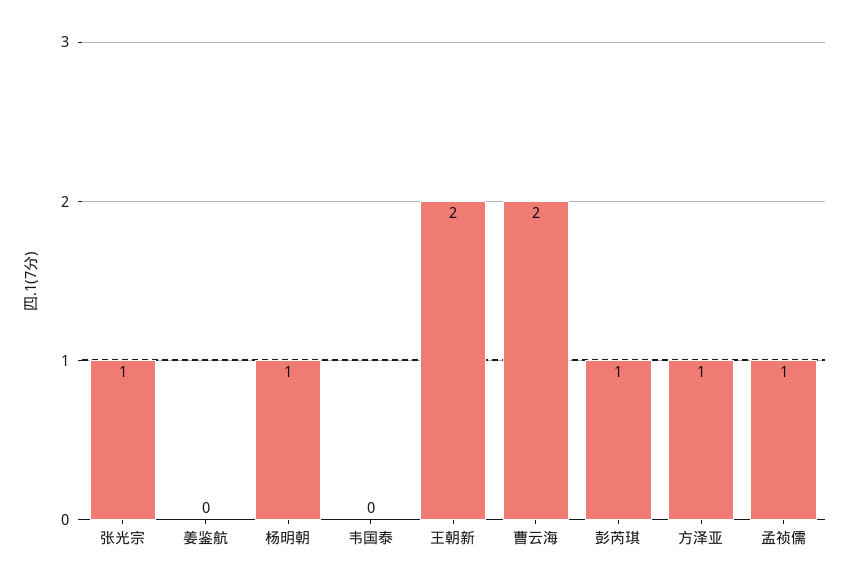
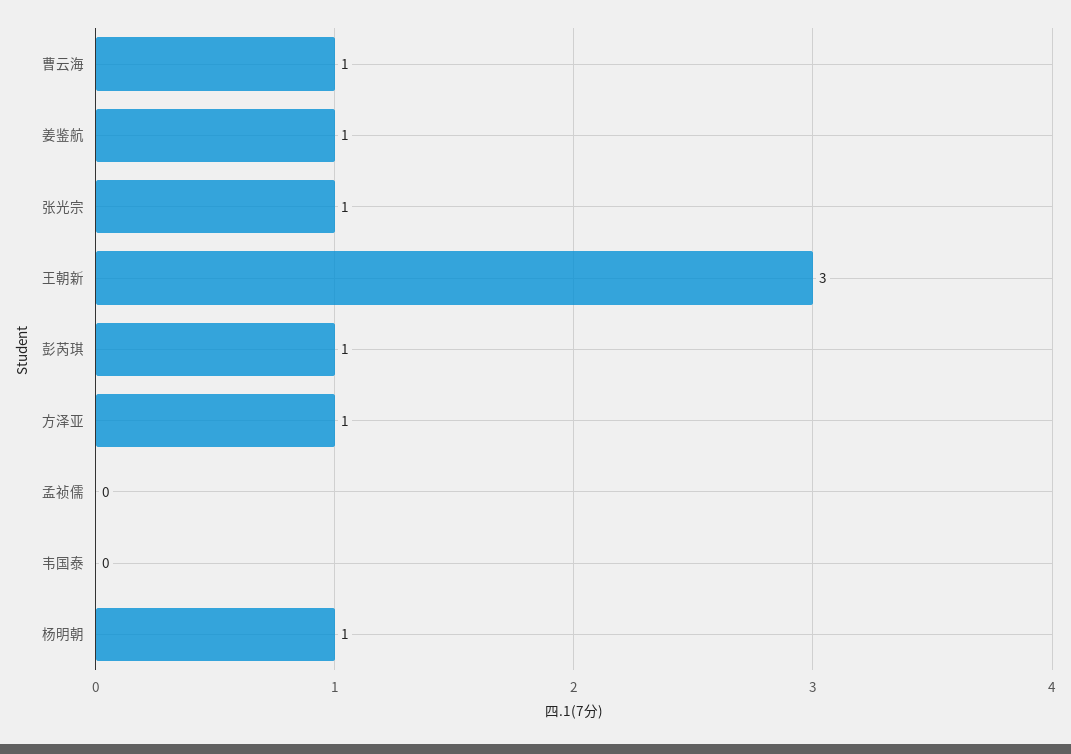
姜鉴航: 0 -> 1
王朝新: 2 -> 3
曹云海: 2 -> 1
孟祯儒: 1 -> 0

